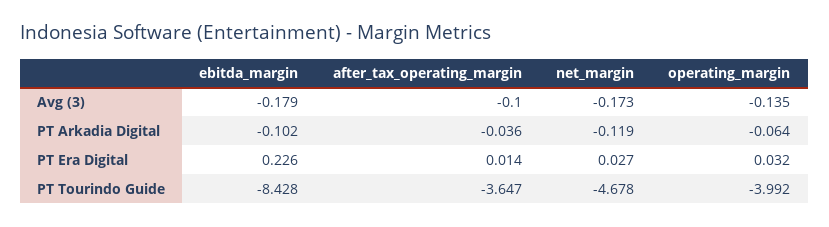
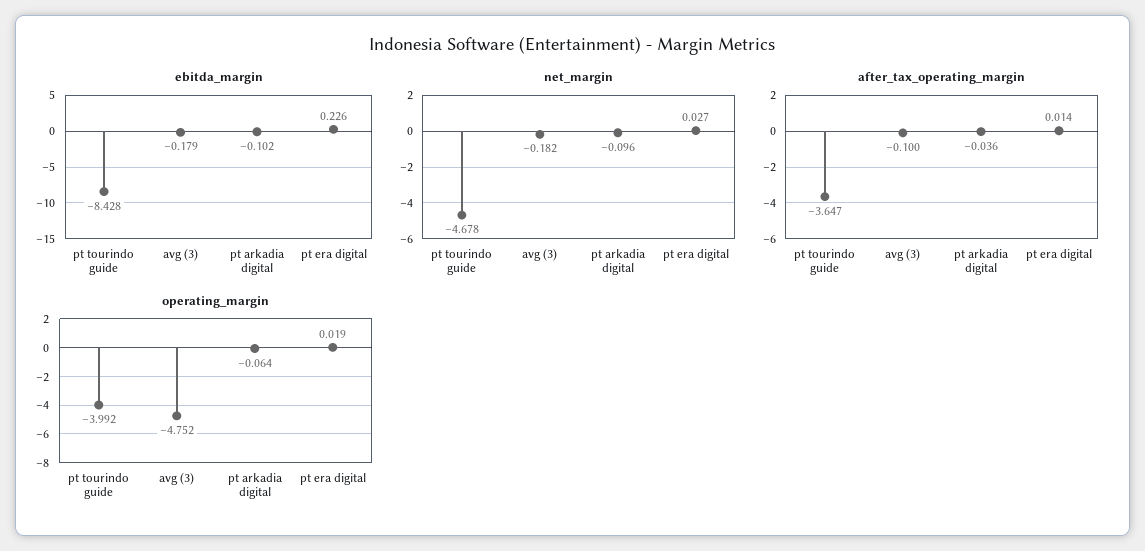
net_margin, Avg (3): -0.173 -> -0.182
operating_margin, Avg (3): -0.135 -> -4.752
net_margin, PT Arkadia Digital: -0.119 -> -0.096
operating_margin, PT Era Digital: 0.032 -> 0.019

